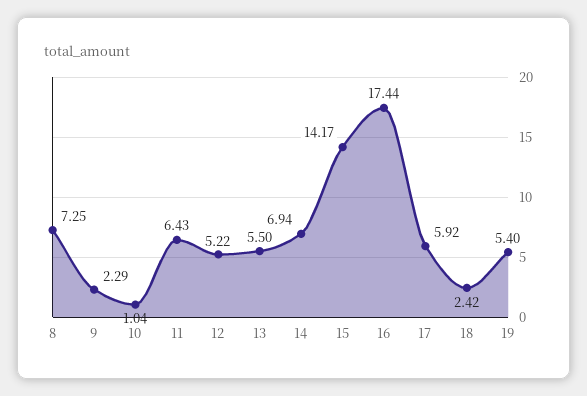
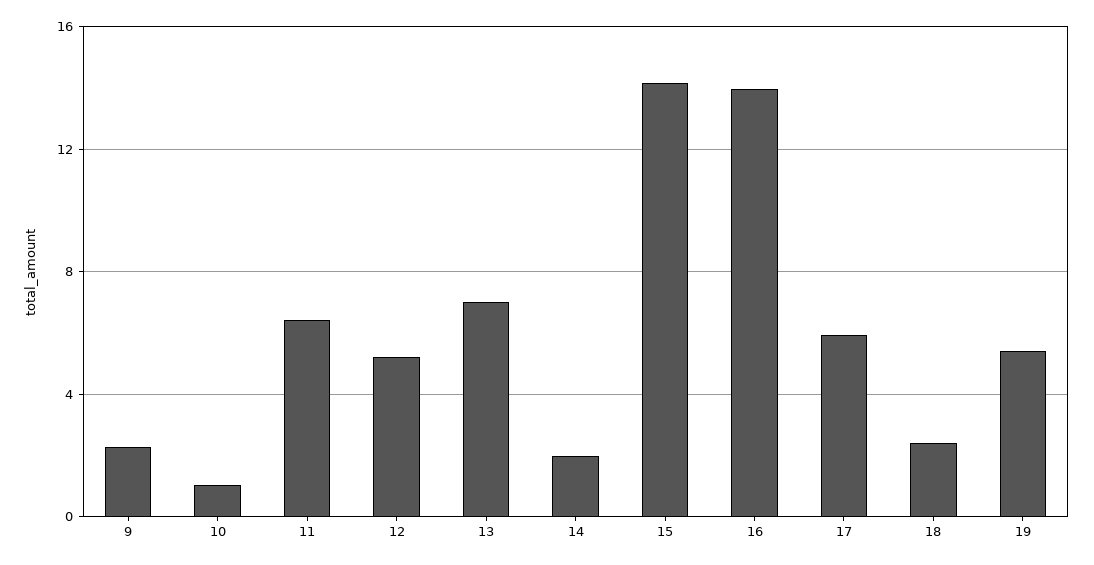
8: 7.25 -> none
13: 5.5 -> 7
14: 6.94 -> 2
16: 17.44 -> 14

